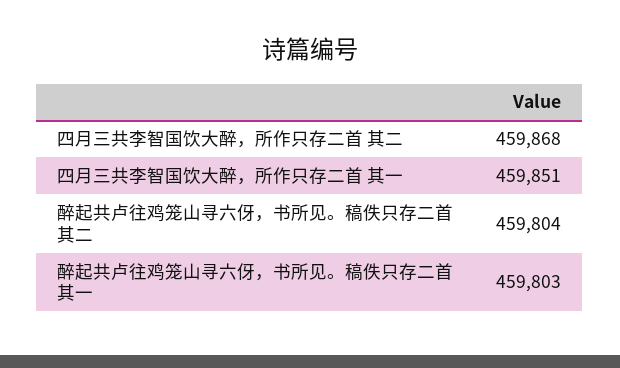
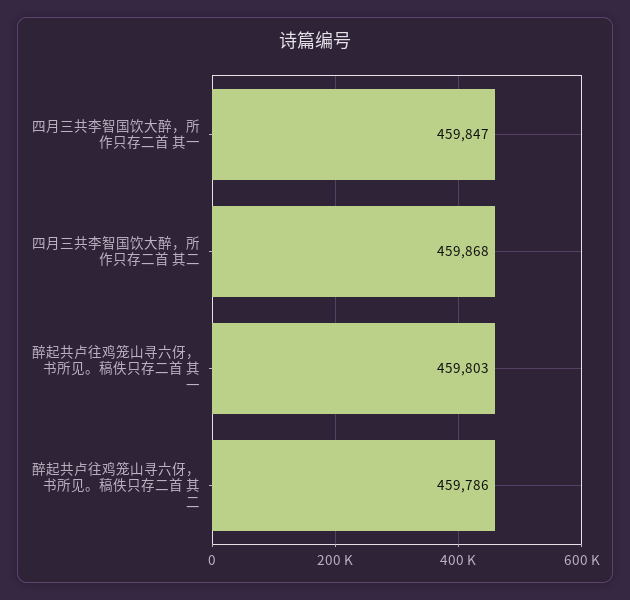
四月三共李智国饮大醉，所作只存二首 其一: 459851 -> 459847
醉起共卢往鸡笼山寻六伢，书所见。稿佚只存二首 其二: 459804 -> 459786

